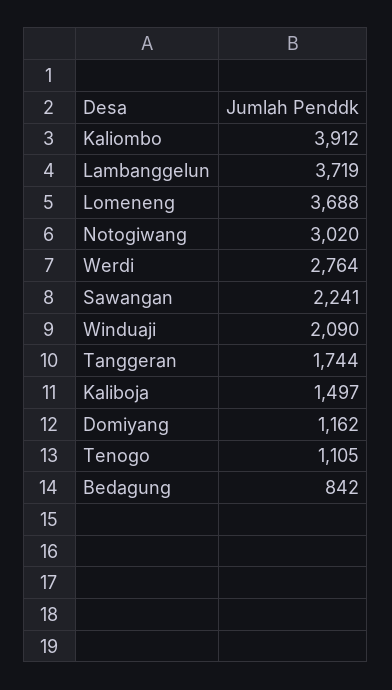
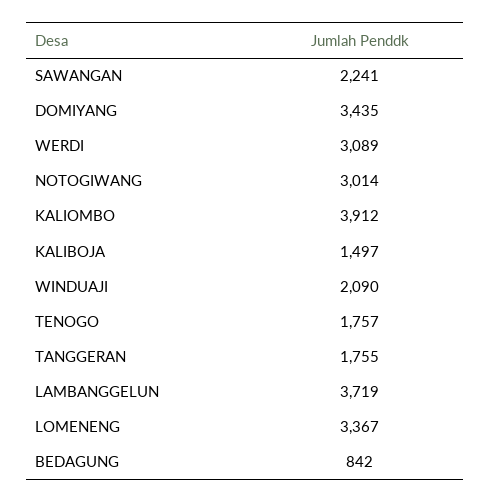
Lomeneng: 3688 -> 3367
Notogiwang: 3020 -> 3014
Werdi: 2764 -> 3089
Tanggeran: 1744 -> 1755
Domiyang: 1162 -> 3435
Tenogo: 1105 -> 1757

